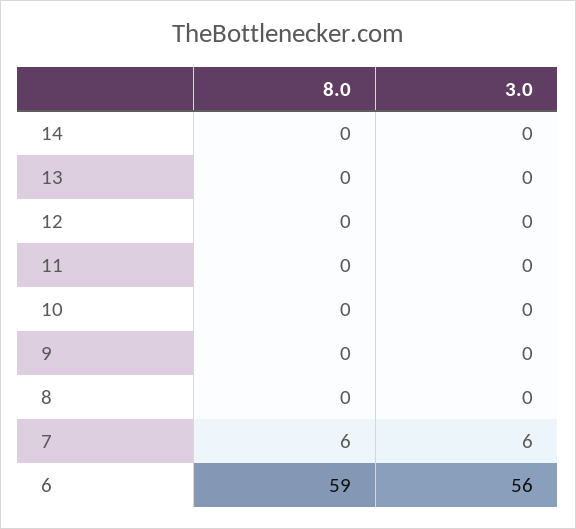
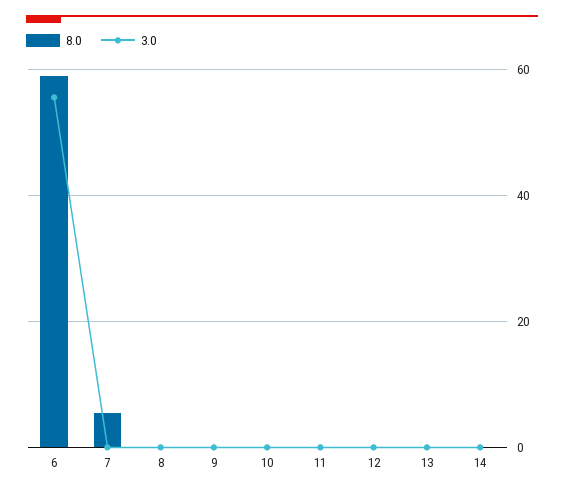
3.0, 7: 6 -> 0

